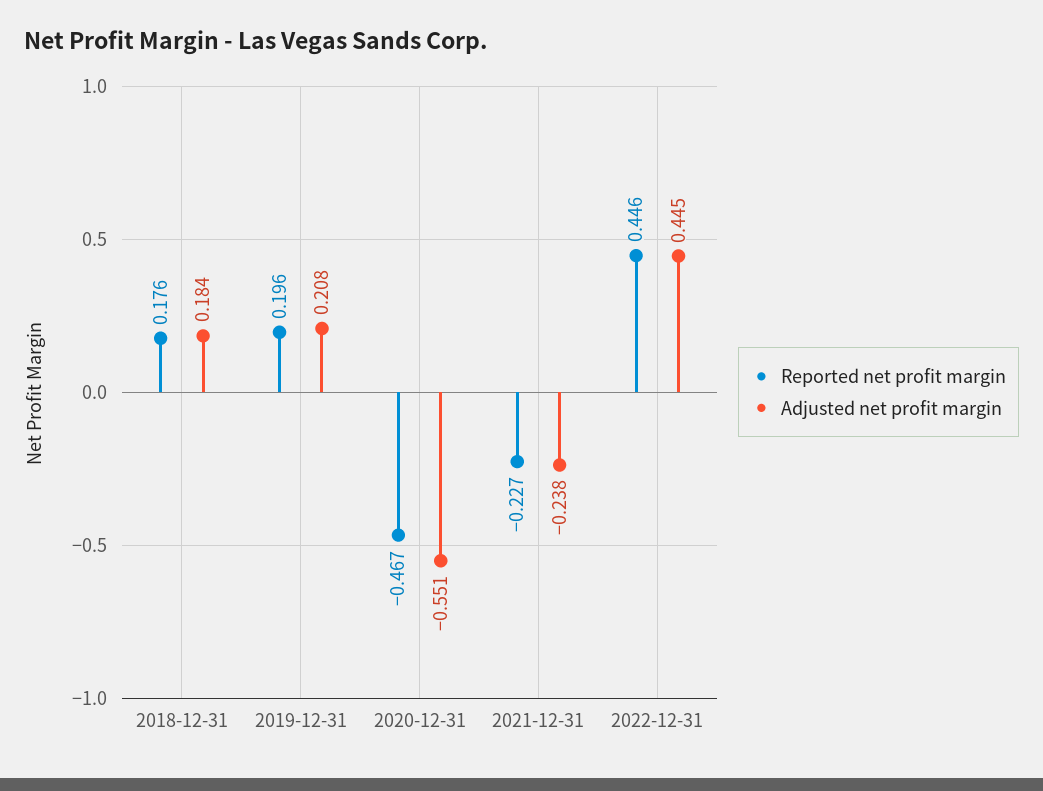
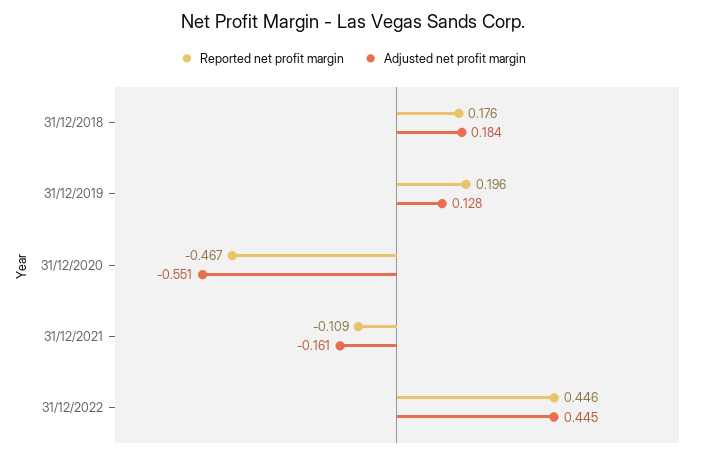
Adjusted net profit margin, 2019-12-31: 0.208 -> 0.128
Reported net profit margin, 2021-12-31: -0.227 -> -0.109
Adjusted net profit margin, 2021-12-31: -0.238 -> -0.161

